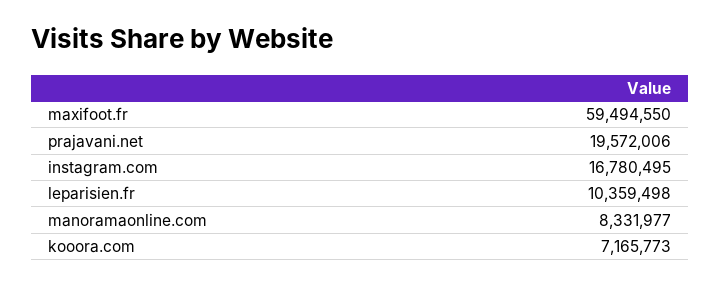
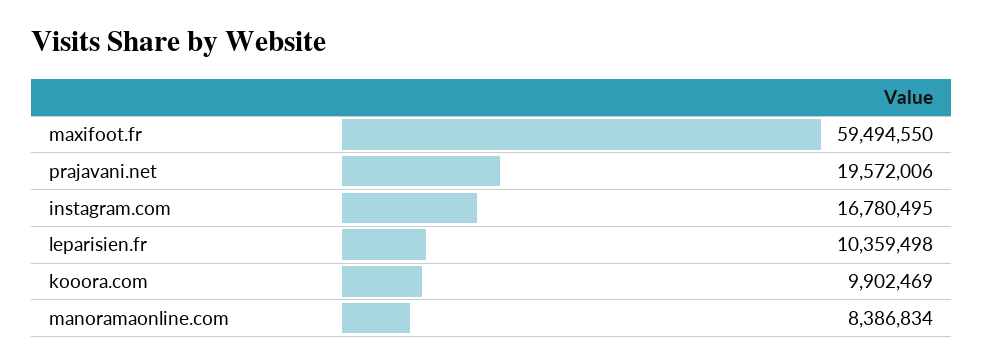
manoramaonline.com: 8331977 -> 8386834
kooora.com: 7165773 -> 9902469

